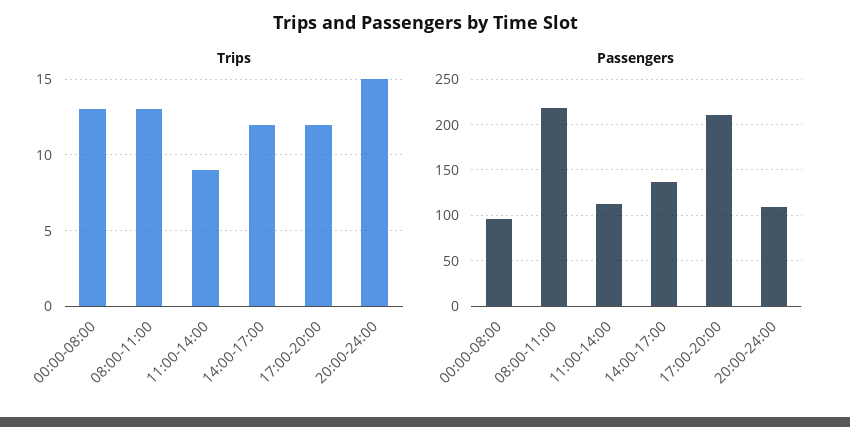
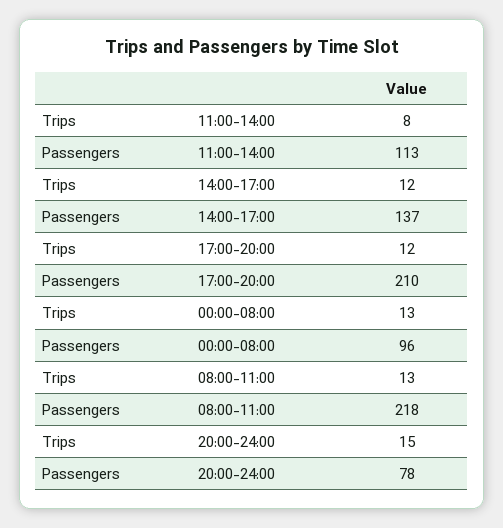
Trips, 11:00-14:00: 9 -> 8
Passengers, 20:00-24:00: 110 -> 78

